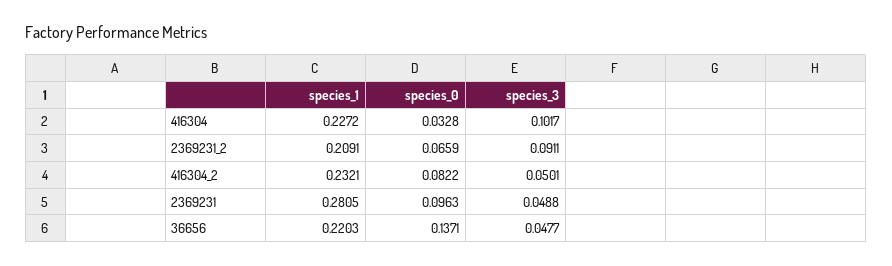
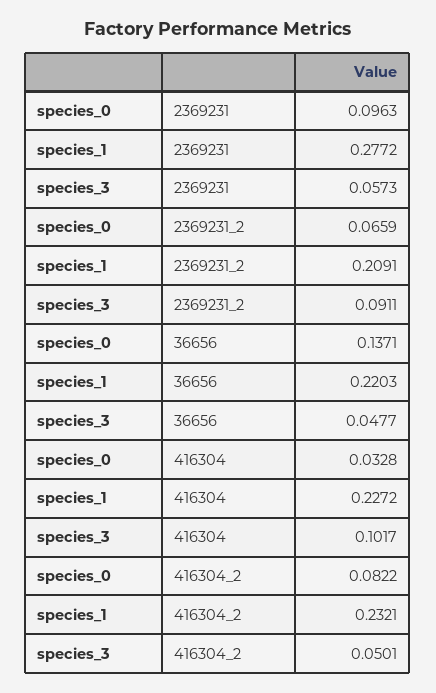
species_1, 2369231: 0.2805 -> 0.2772
species_3, 2369231: 0.0488 -> 0.0573

